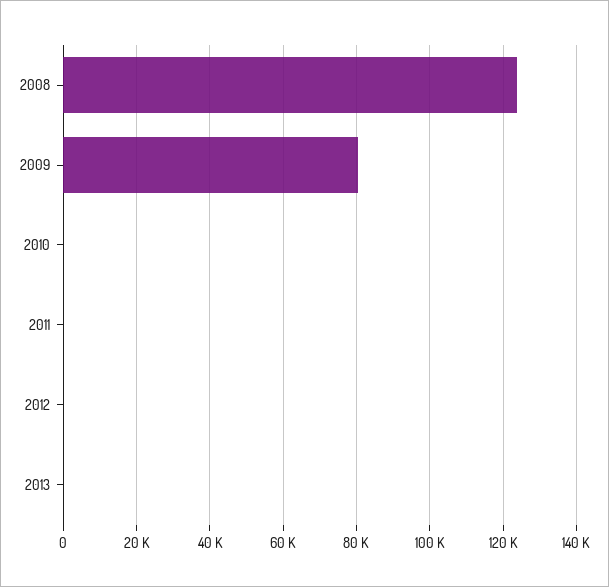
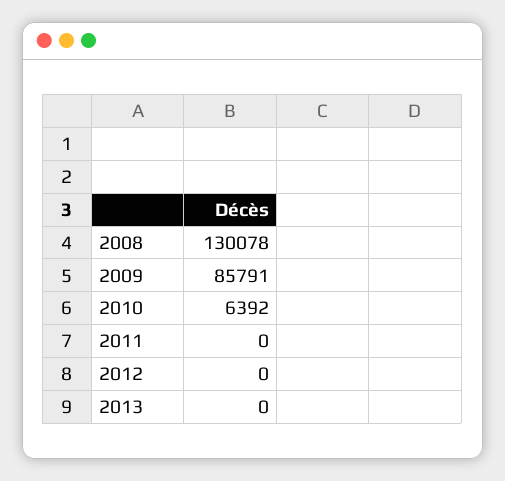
2008: 124000 -> 130078
2009: 80000 -> 85791
2010: 0 -> 6392

